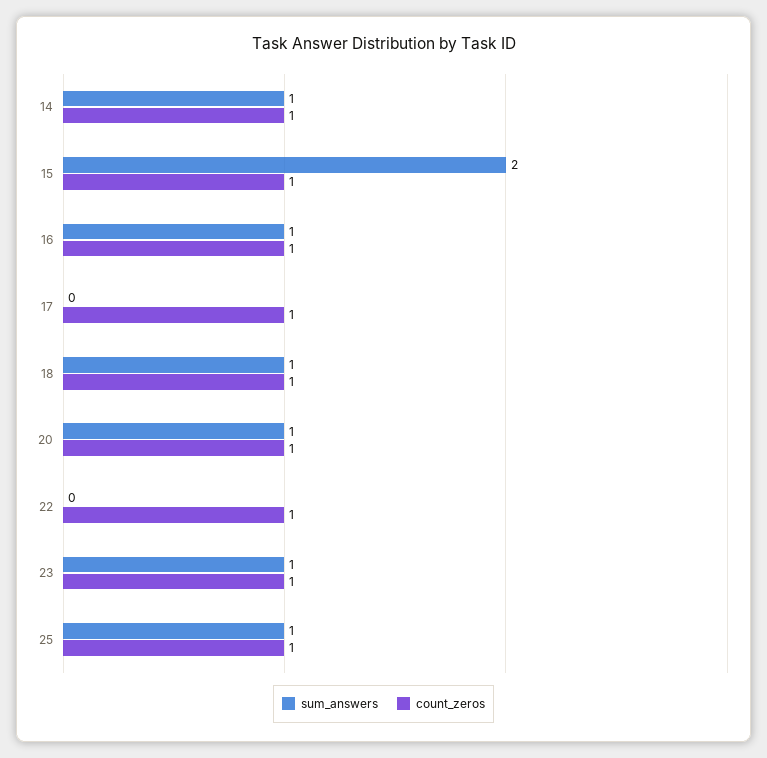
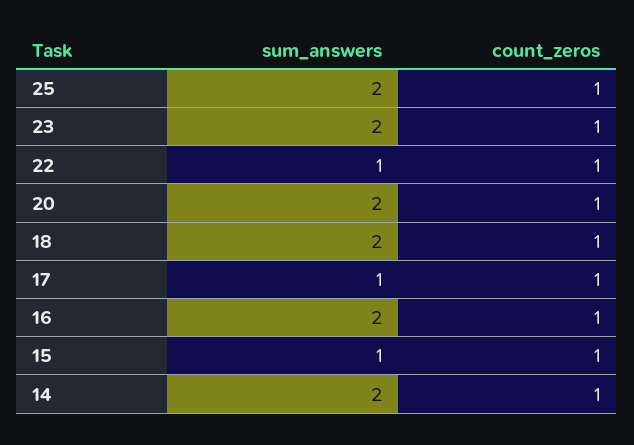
sum_answers, 14: 1 -> 2
sum_answers, 15: 2 -> 1
sum_answers, 16: 1 -> 2
sum_answers, 17: 0 -> 1
sum_answers, 18: 1 -> 2
sum_answers, 20: 1 -> 2
sum_answers, 22: 0 -> 1
sum_answers, 23: 1 -> 2
sum_answers, 25: 1 -> 2

